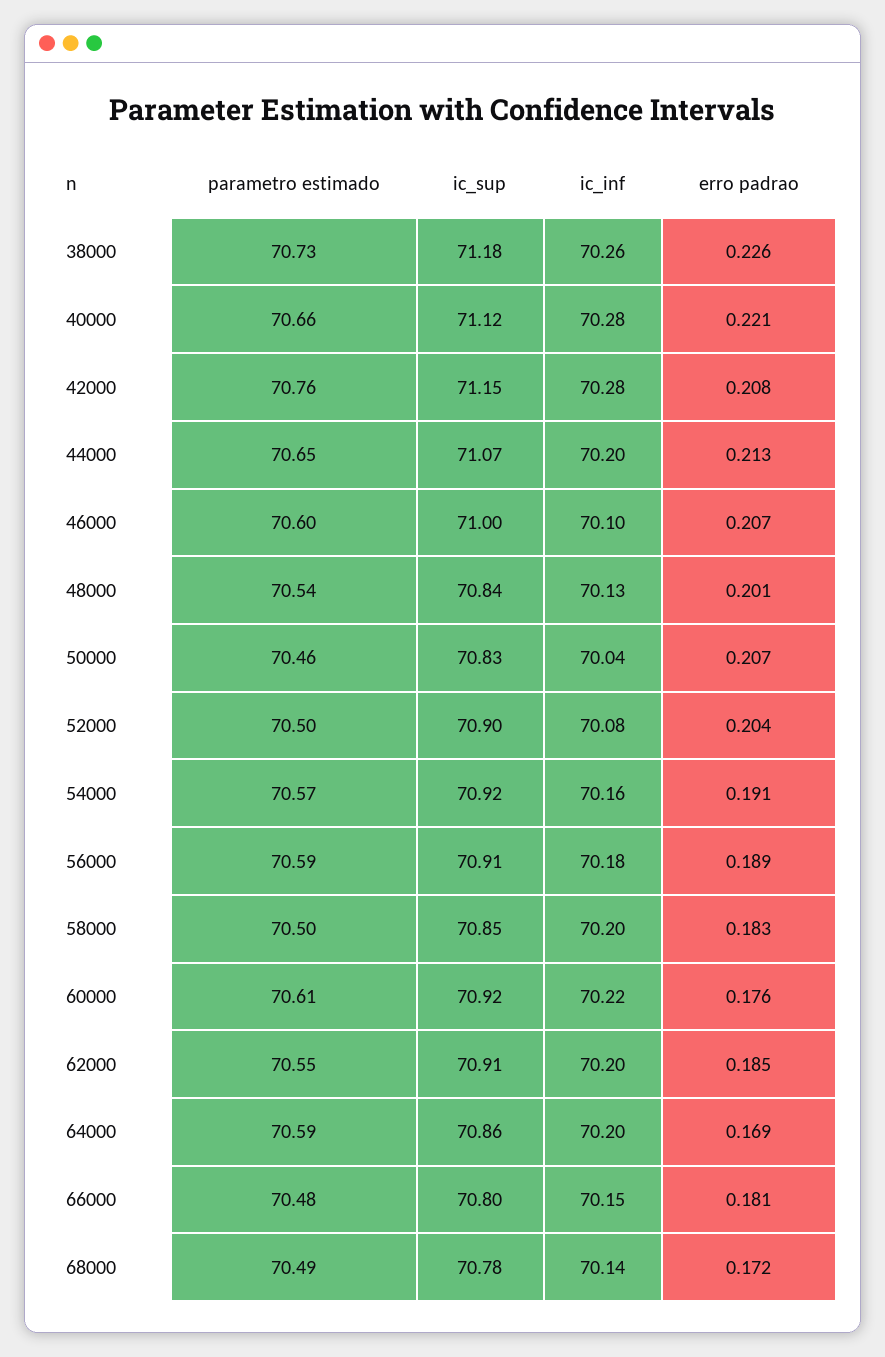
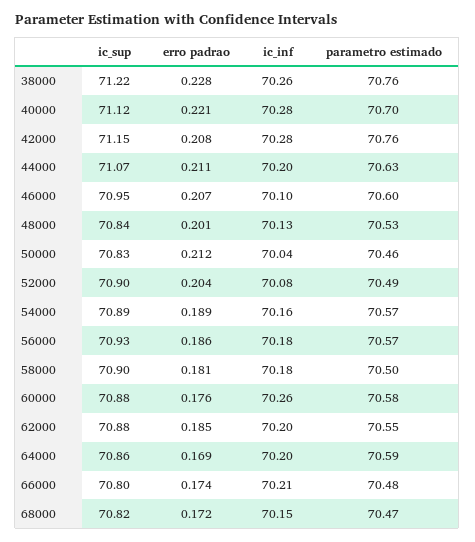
parametro estimado, 38000: 70.73 -> 70.76
ic_sup, 38000: 71.18 -> 71.22
erro padrao, 38000: 0.226 -> 0.228
parametro estimado, 40000: 70.66 -> 70.7
parametro estimado, 44000: 70.65 -> 70.63
erro padrao, 44000: 0.213 -> 0.211
ic_sup, 46000: 71 -> 70.95
parametro estimado, 48000: 70.54 -> 70.53
erro padrao, 50000: 0.207 -> 0.212
parametro estimado, 52000: 70.5 -> 70.49
ic_sup, 54000: 70.92 -> 70.89
erro padrao, 54000: 0.191 -> 0.189
parametro estimado, 56000: 70.59 -> 70.57
ic_sup, 56000: 70.91 -> 70.93
erro padrao, 56000: 0.189 -> 0.186
ic_sup, 58000: 70.85 -> 70.9
ic_inf, 58000: 70.2 -> 70.18
erro padrao, 58000: 0.183 -> 0.181
parametro estimado, 60000: 70.61 -> 70.58
ic_sup, 60000: 70.92 -> 70.88
ic_inf, 60000: 70.22 -> 70.26
ic_sup, 62000: 70.91 -> 70.88
ic_inf, 66000: 70.15 -> 70.21
erro padrao, 66000: 0.181 -> 0.174
parametro estimado, 68000: 70.49 -> 70.47
ic_sup, 68000: 70.78 -> 70.82
ic_inf, 68000: 70.14 -> 70.15

